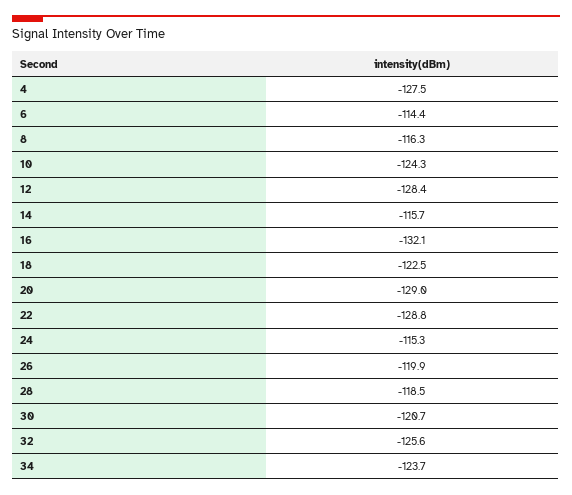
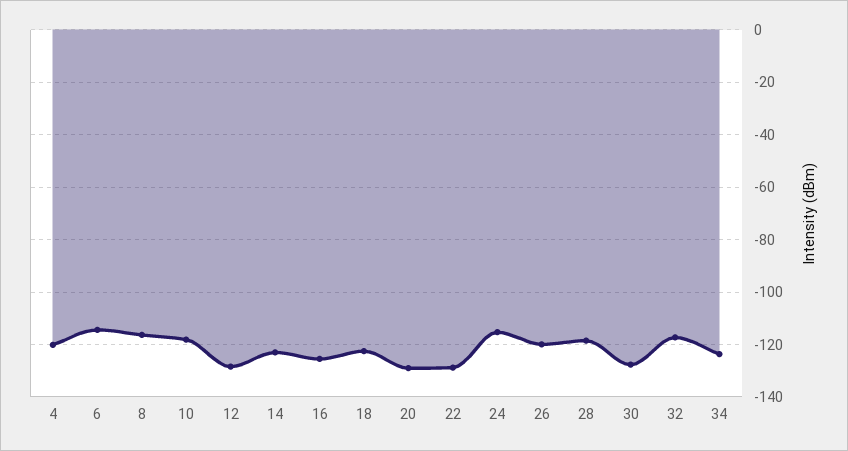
4: -127.5 -> -120
10: -124.3 -> -117.5
14: -115.7 -> -122.5
16: -132.1 -> -125
30: -120.7 -> -127.5
32: -125.6 -> -117.5

